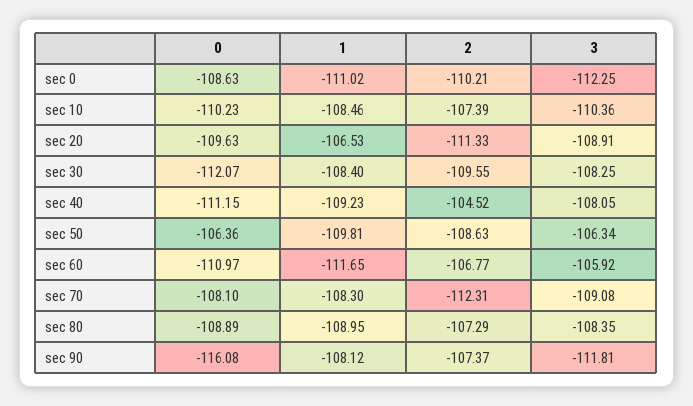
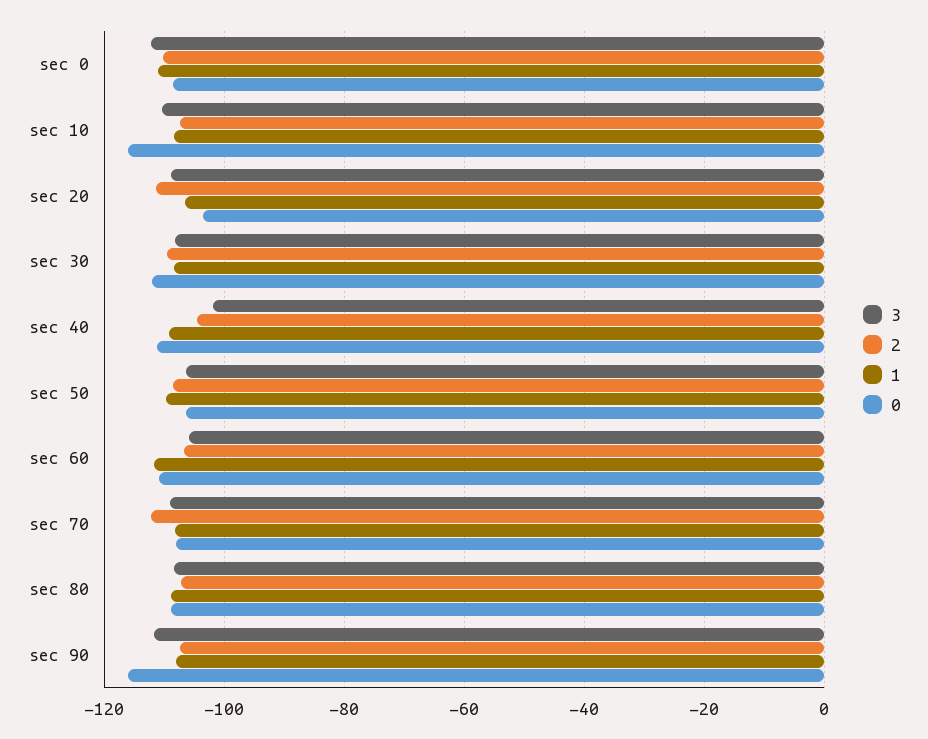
0, sec 10: -110.23 -> -116
0, sec 20: -109.63 -> -104
3, sec 40: -108.05 -> -102

